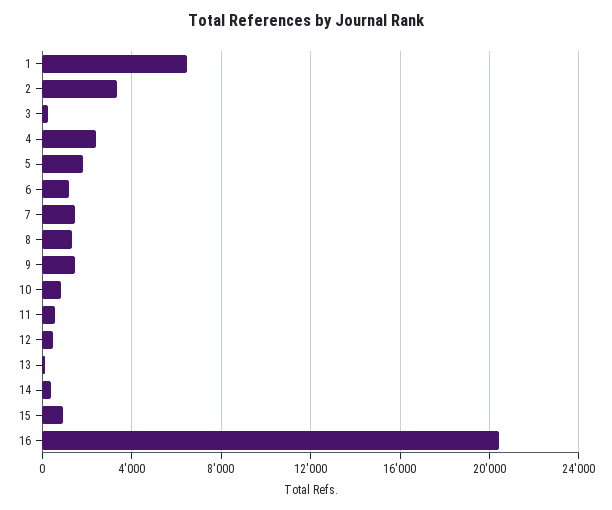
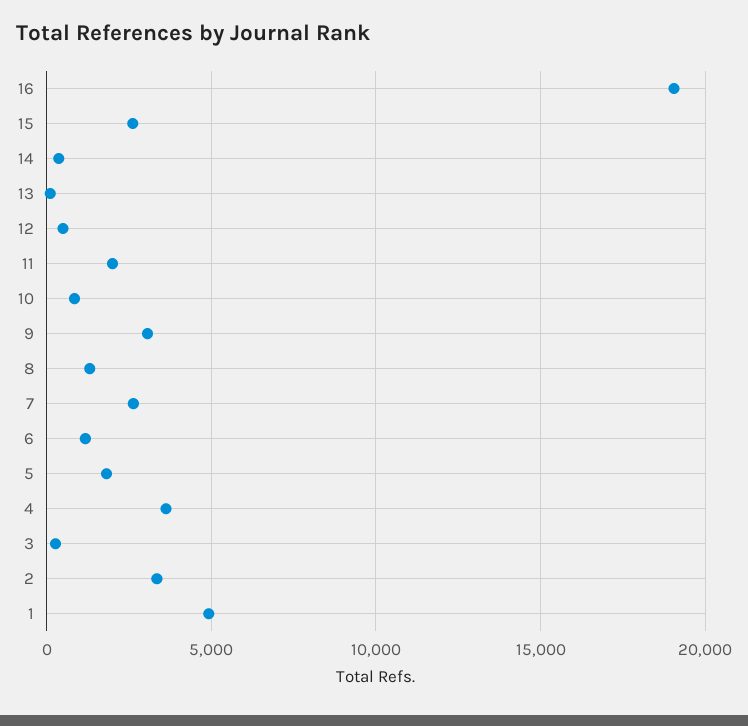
1: 6500 -> 5000
4: 2500 -> 3500
7: 1500 -> 2500
9: 1500 -> 3000
11: 500 -> 2000
15: 1000 -> 2500
16: 20500 -> 19000

